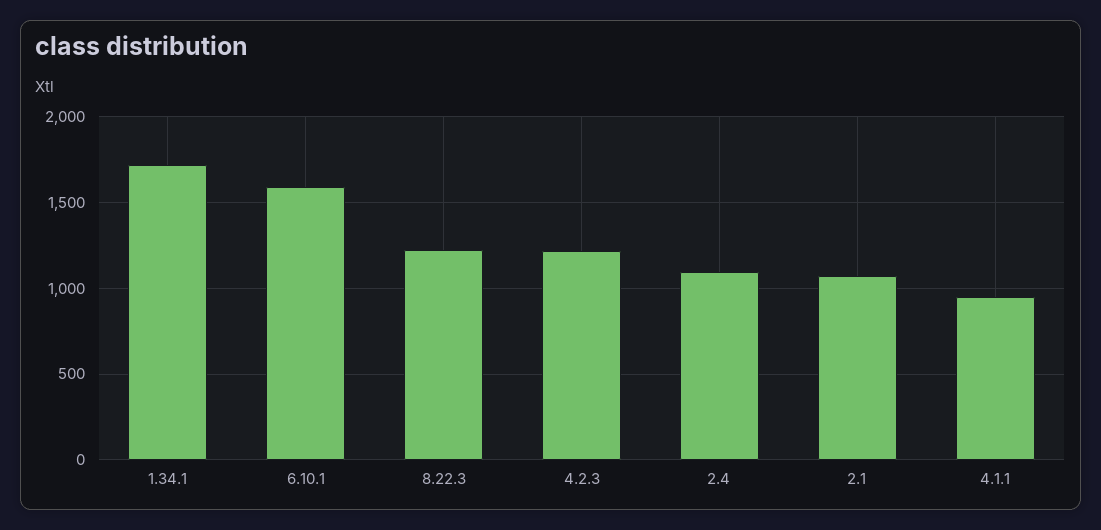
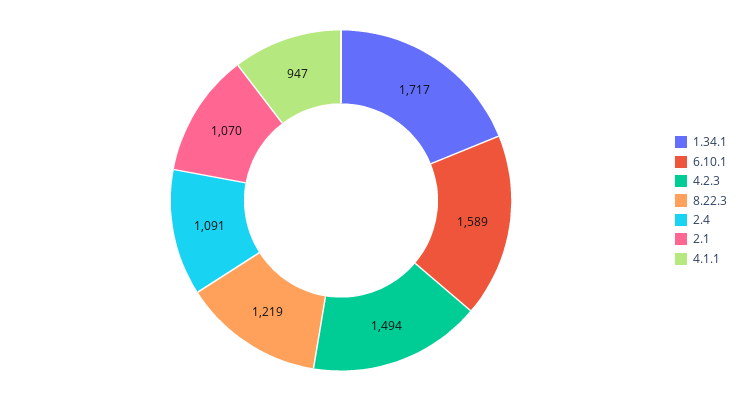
4.2.3: 1200 -> 1494

